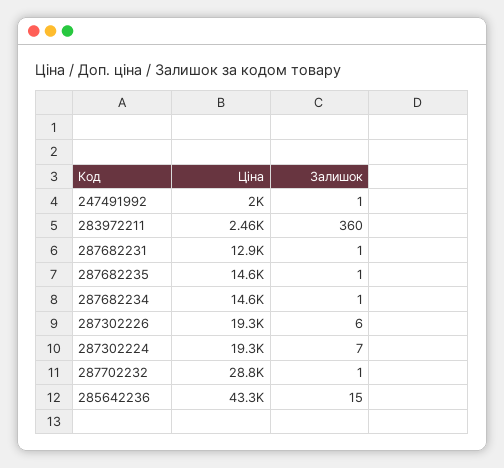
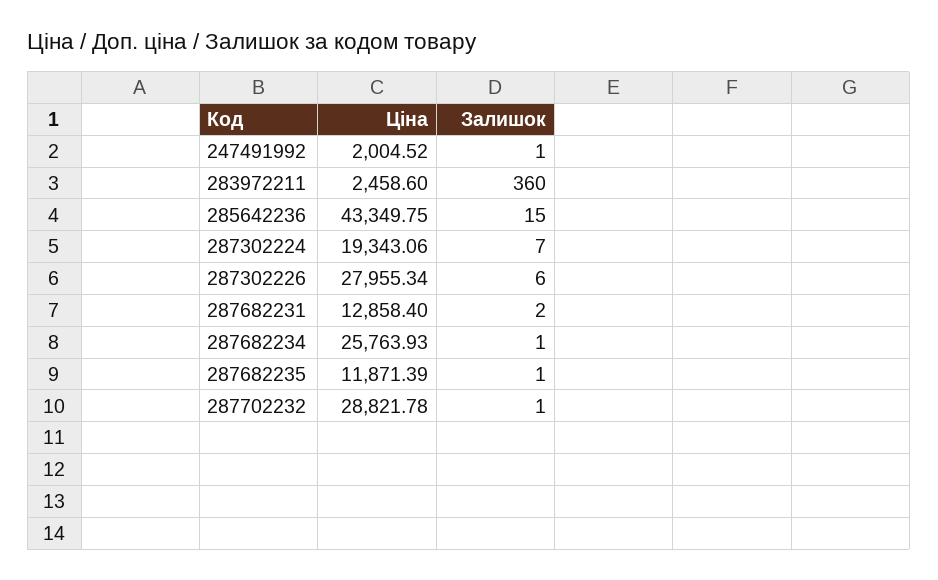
Залишок, 287682231: 1 -> 2
Ціна, 287682235: 14600 -> 11871.39
Ціна, 287682234: 14600 -> 25763.93
Ціна, 287302226: 19300 -> 27955.34

